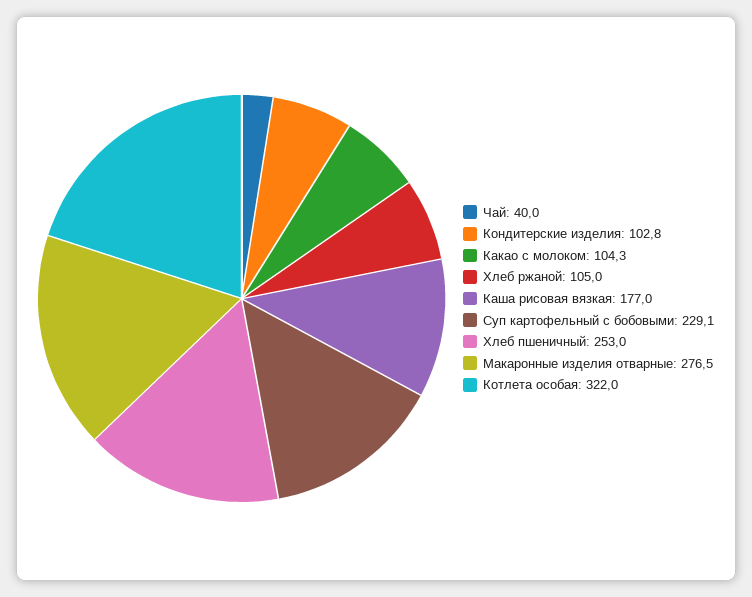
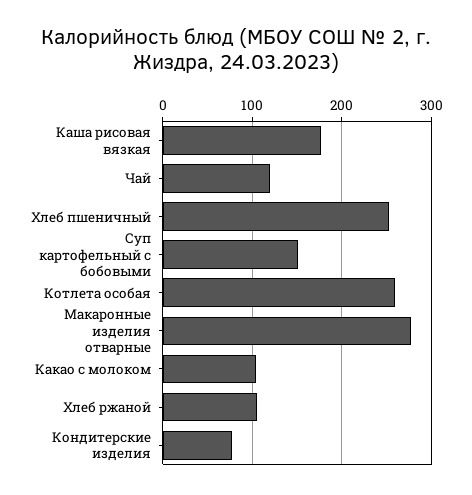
Чай: 40 -> 120
Кондитерские изделия: 102.8 -> 80
Суп картофельный с бобовыми: 229.1 -> 150
Котлета особая: 322 -> 260

